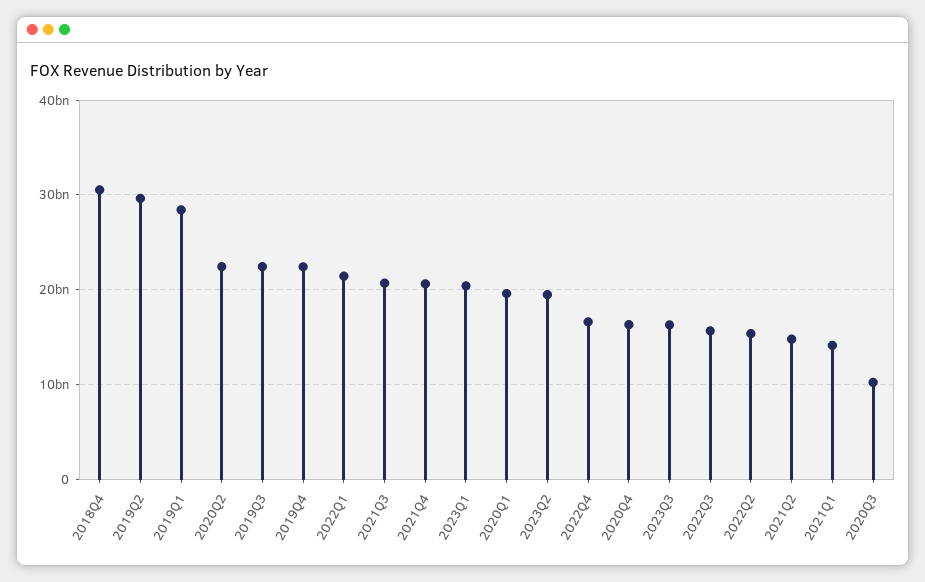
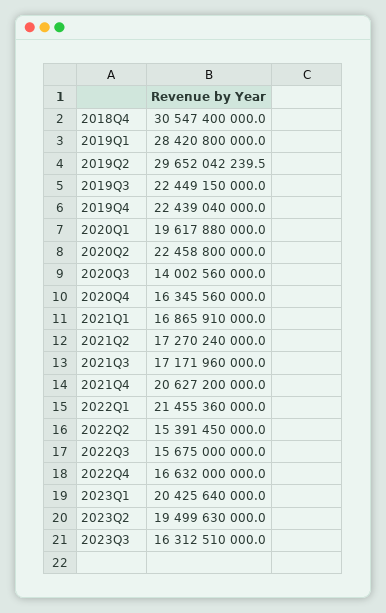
2021Q3: 21000000000 -> 17171960000
2021Q2: 15000000000 -> 17270240000
2021Q1: 14000000000 -> 16865910000
2020Q3: 10000000000 -> 14002560000

